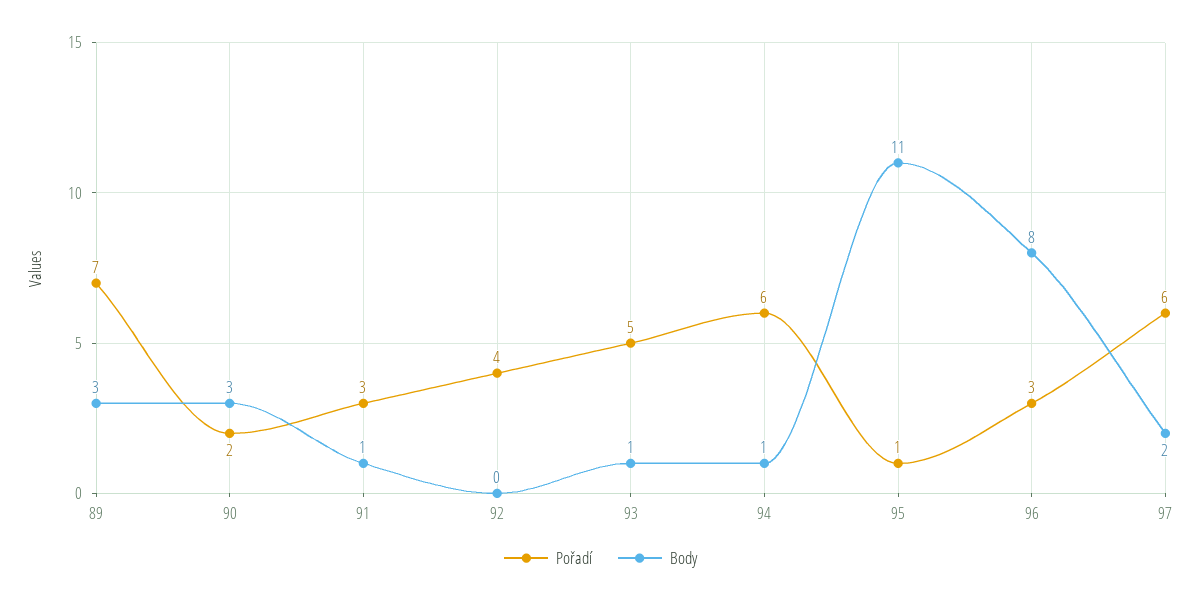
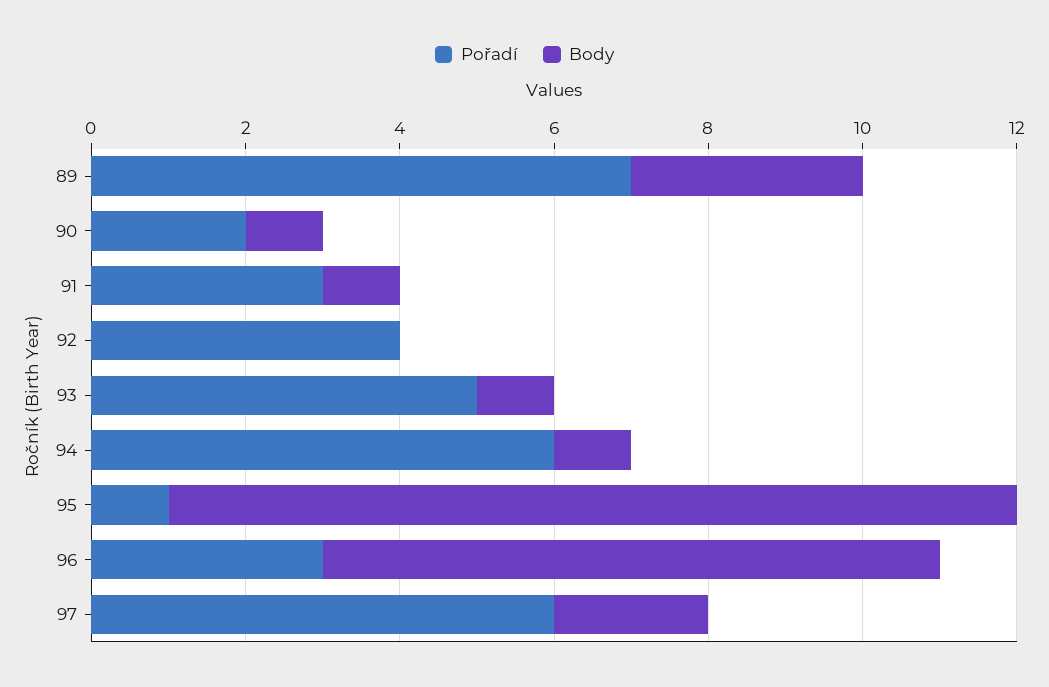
Body, 90: 3 -> 1

